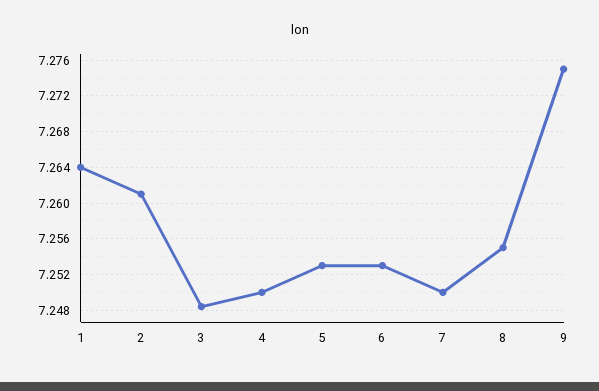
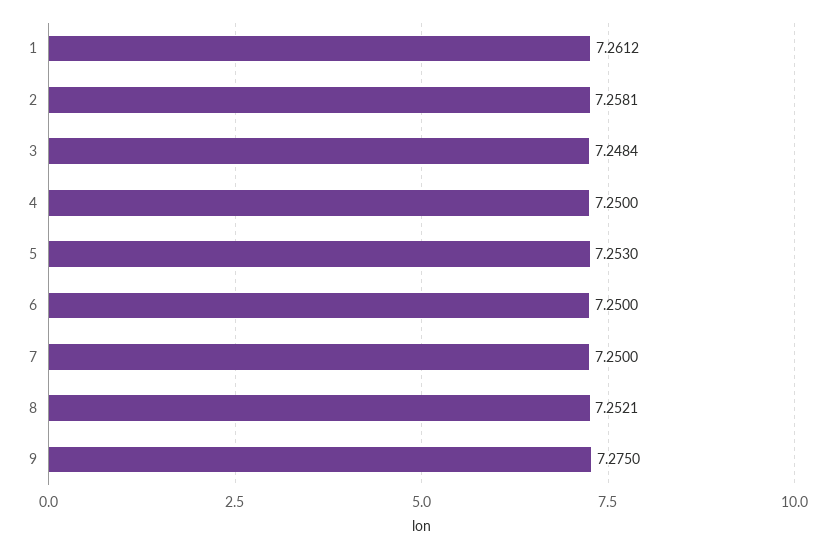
1: 7.264 -> 7.2612
2: 7.261 -> 7.2581
6: 7.253 -> 7.25
8: 7.255 -> 7.2521

